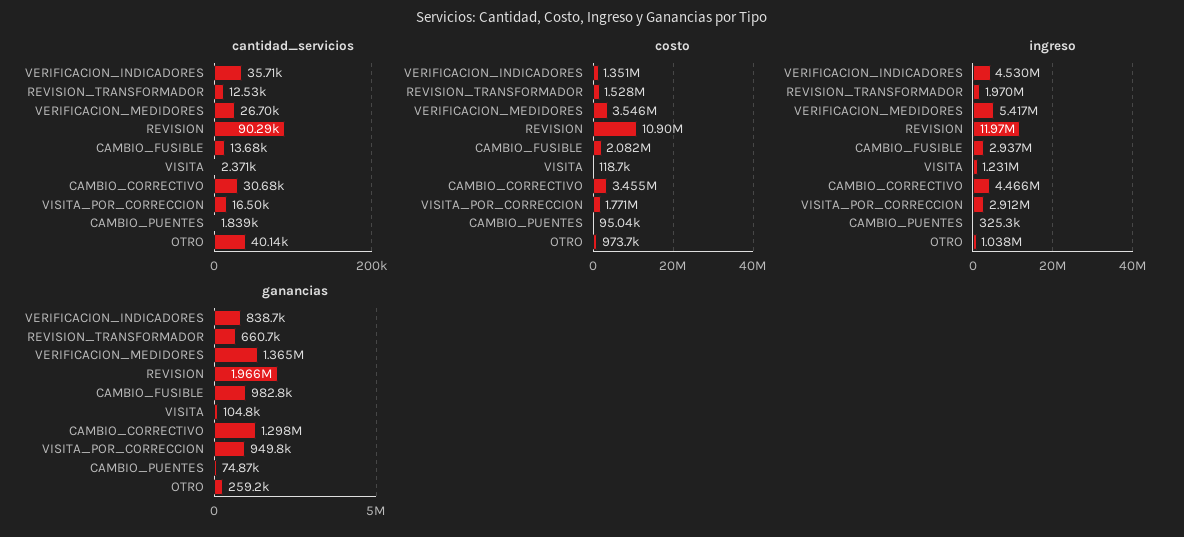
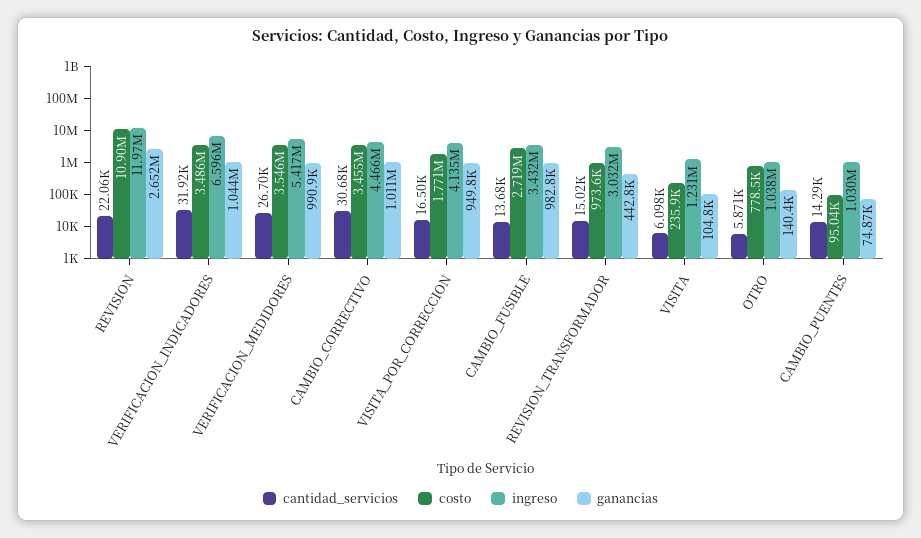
cantidad_servicios, VERIFICACION_INDICADORES: 35710 -> 31920
cantidad_servicios, REVISION_TRANSFORMADOR: 12530 -> 15020
cantidad_servicios, REVISION: 90290 -> 22060
cantidad_servicios, VISITA: 2371 -> 6098
cantidad_servicios, CAMBIO_PUENTES: 1839 -> 14290
cantidad_servicios, OTRO: 40140 -> 5871
costo, VERIFICACION_INDICADORES: 1351000 -> 3486000
costo, REVISION_TRANSFORMADOR: 1528000 -> 973600
costo, CAMBIO_FUSIBLE: 2082000 -> 2719000
costo, VISITA: 118700 -> 235900
costo, OTRO: 973700 -> 778500
ingreso, VERIFICACION_INDICADORES: 4530000 -> 6596000
ingreso, REVISION_TRANSFORMADOR: 1970000 -> 3032000
ingreso, CAMBIO_FUSIBLE: 2937000 -> 3432000
ingreso, VISITA_POR_CORRECCION: 2912000 -> 4135000
ingreso, CAMBIO_PUENTES: 325300 -> 1030000
ganancias, VERIFICACION_INDICADORES: 838700 -> 1044000
ganancias, REVISION_TRANSFORMADOR: 660700 -> 442800
ganancias, VERIFICACION_MEDIDORES: 1365000 -> 990900
ganancias, REVISION: 1966000 -> 2652000
ganancias, CAMBIO_CORRECTIVO: 1298000 -> 1011000
ganancias, OTRO: 259200 -> 140400

